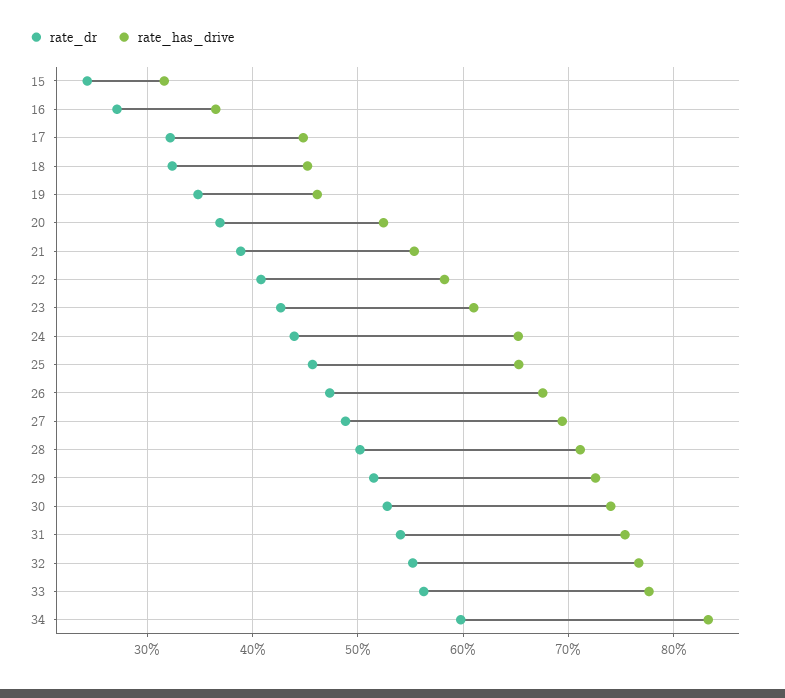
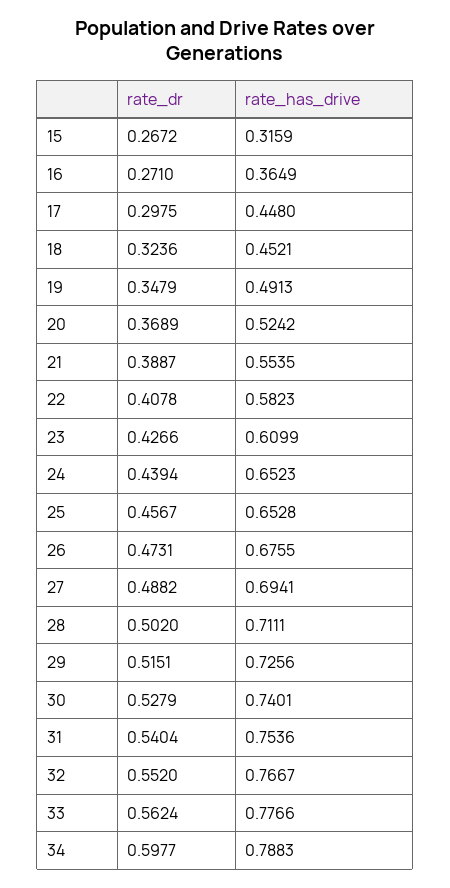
rate_dr, 15: 0.24 -> 0.2672
rate_dr, 17: 0.32 -> 0.2975
rate_has_drive, 19: 0.46 -> 0.4913
rate_has_drive, 34: 0.83 -> 0.7883

